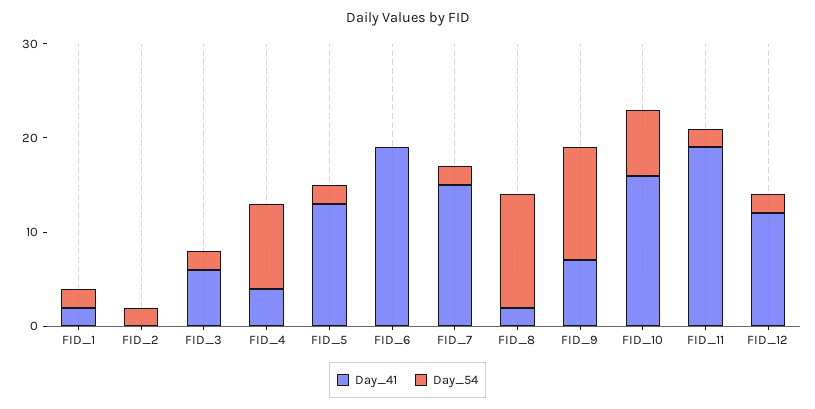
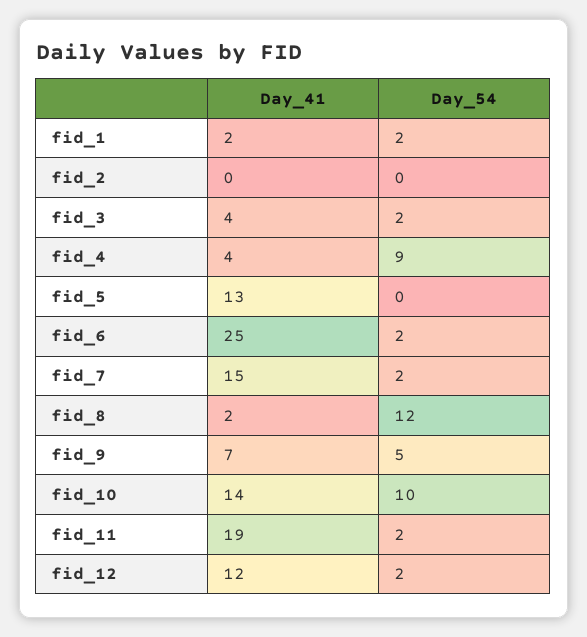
Day_54, FID_2: 2 -> 0
Day_41, FID_3: 6 -> 4
Day_54, FID_5: 2 -> 0
Day_41, FID_6: 19 -> 25
Day_54, FID_6: 0 -> 2
Day_54, FID_9: 12 -> 5
Day_41, FID_10: 16 -> 14
Day_54, FID_10: 7 -> 10

